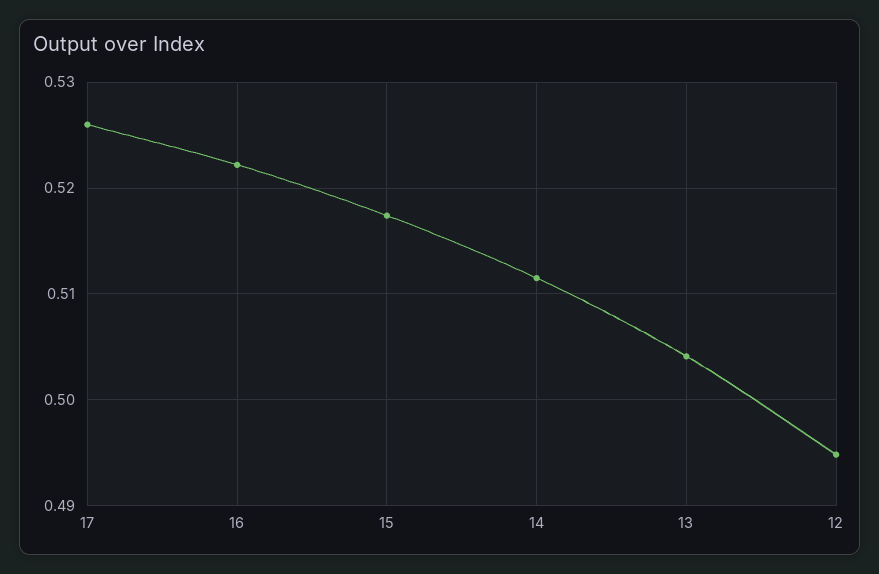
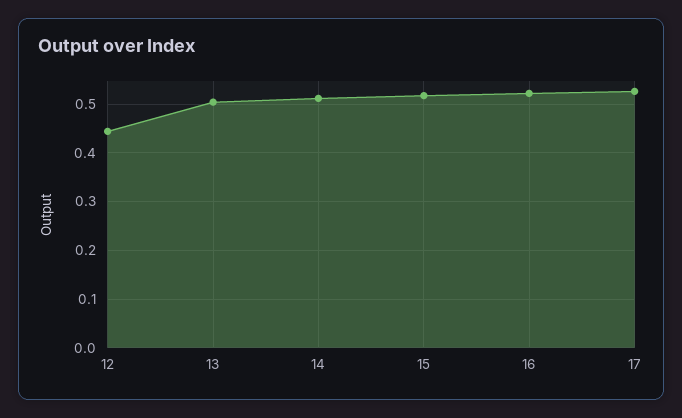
12: 0.495 -> 0.44

